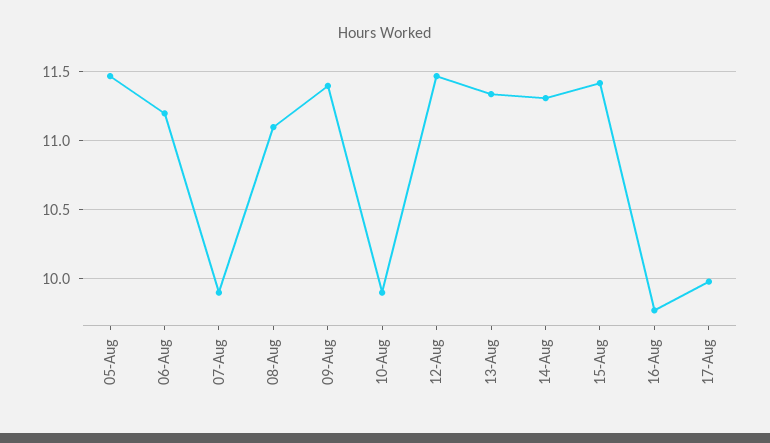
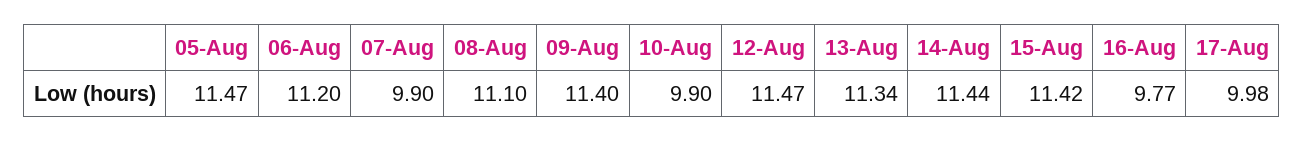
14-Aug: 11.3 -> 11.44

